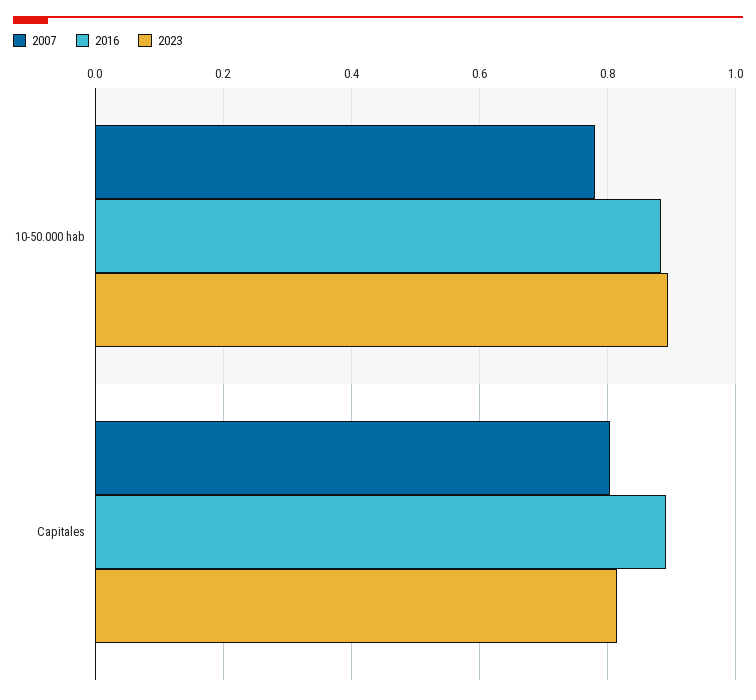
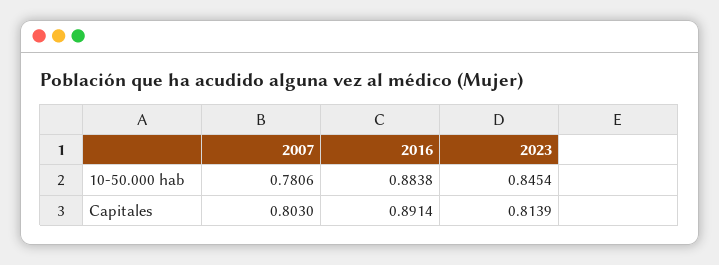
2023, 10-50.000 hab: 0.9 -> 0.8454

